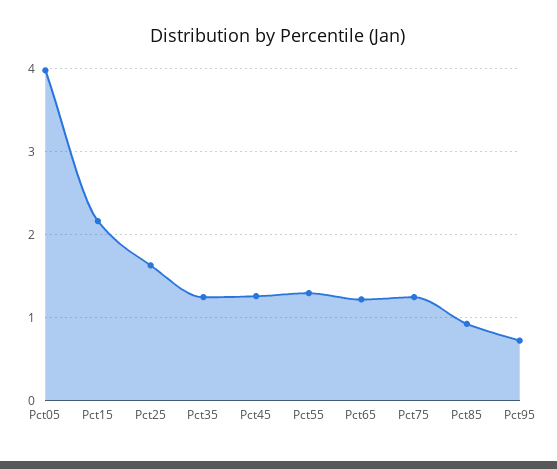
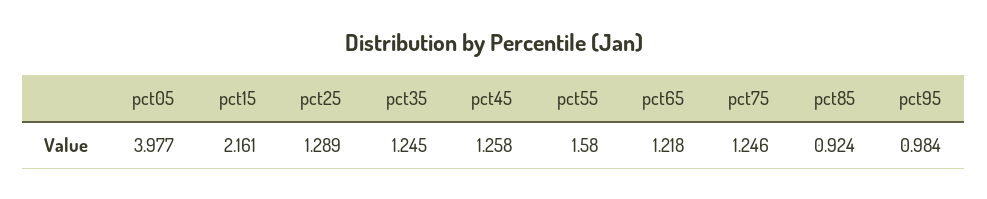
Pct25: 1.6 -> 1.289
Pct55: 1.3 -> 1.58
Pct95: 0.7 -> 0.984

